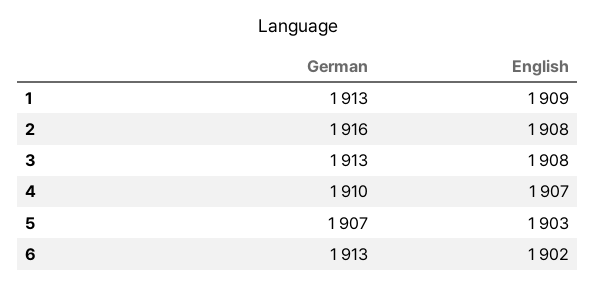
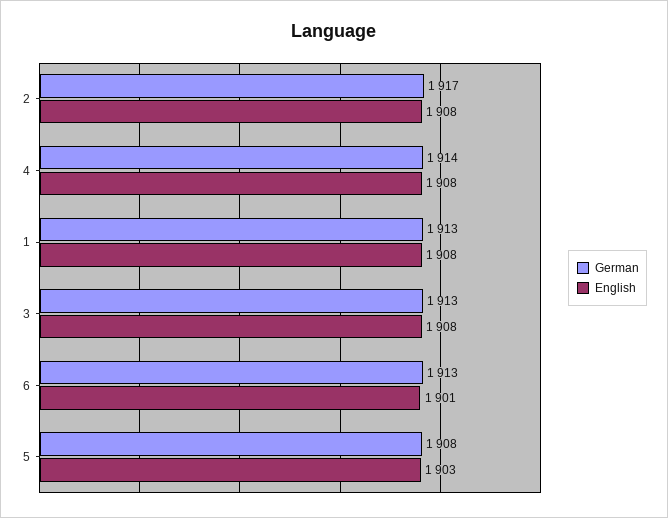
English, 1: 1909 -> 1908
German, 2: 1916 -> 1917
German, 4: 1910 -> 1914
English, 4: 1907 -> 1908
German, 5: 1907 -> 1908
English, 6: 1902 -> 1901

